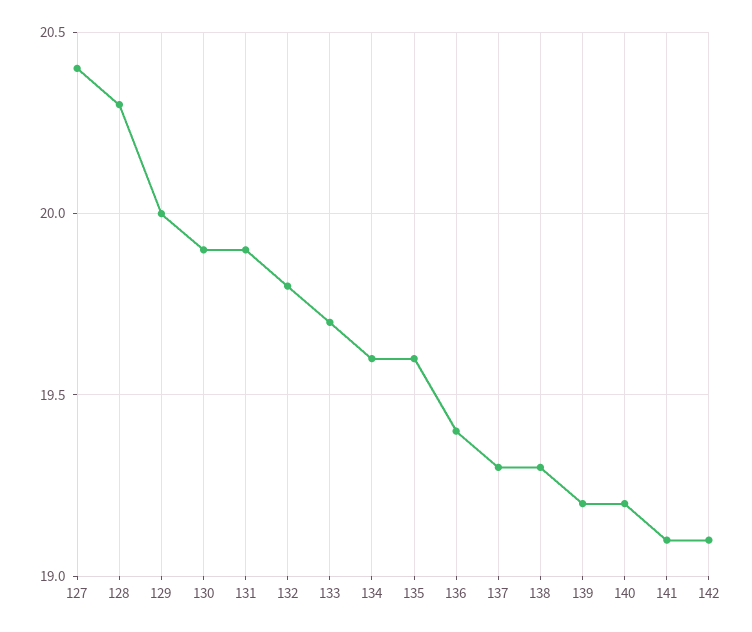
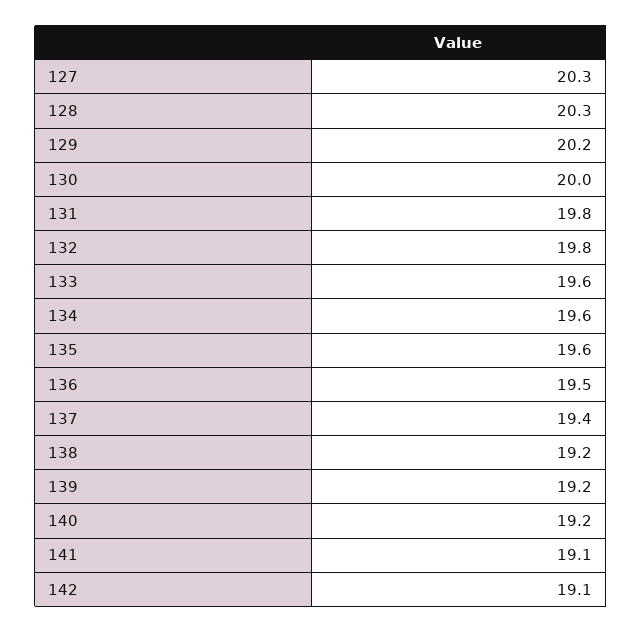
127: 20.4 -> 20.3
129: 20 -> 20.2
130: 19.9 -> 20
131: 19.9 -> 19.8
133: 19.7 -> 19.6
136: 19.4 -> 19.5
137: 19.3 -> 19.4
138: 19.3 -> 19.2

